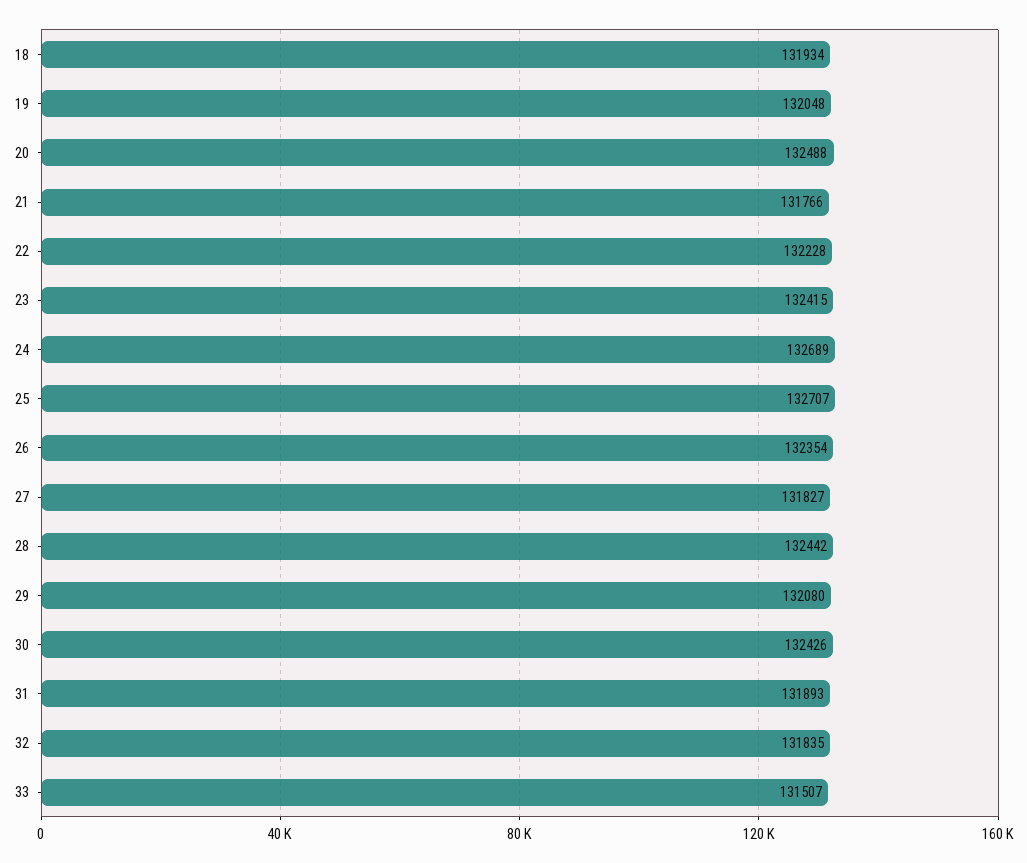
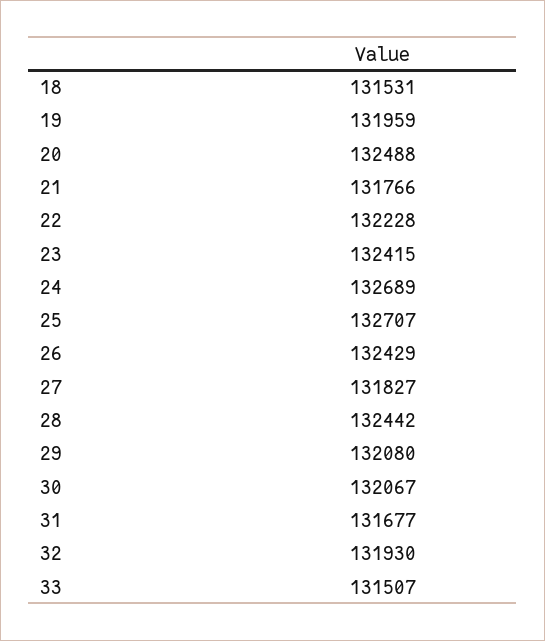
18: 131934 -> 131531
19: 132048 -> 131959
26: 132354 -> 132429
30: 132426 -> 132067
31: 131893 -> 131677
32: 131835 -> 131930

